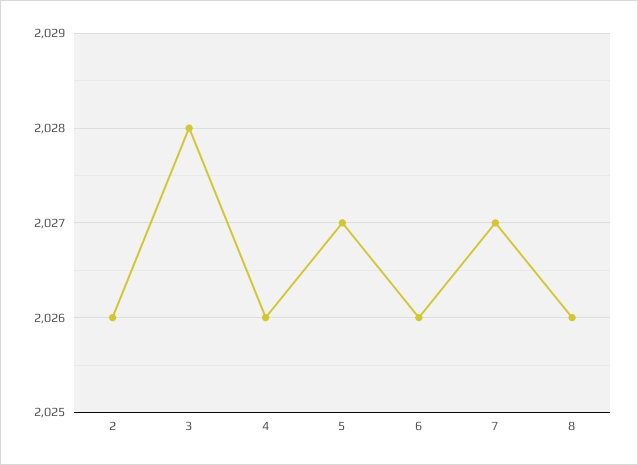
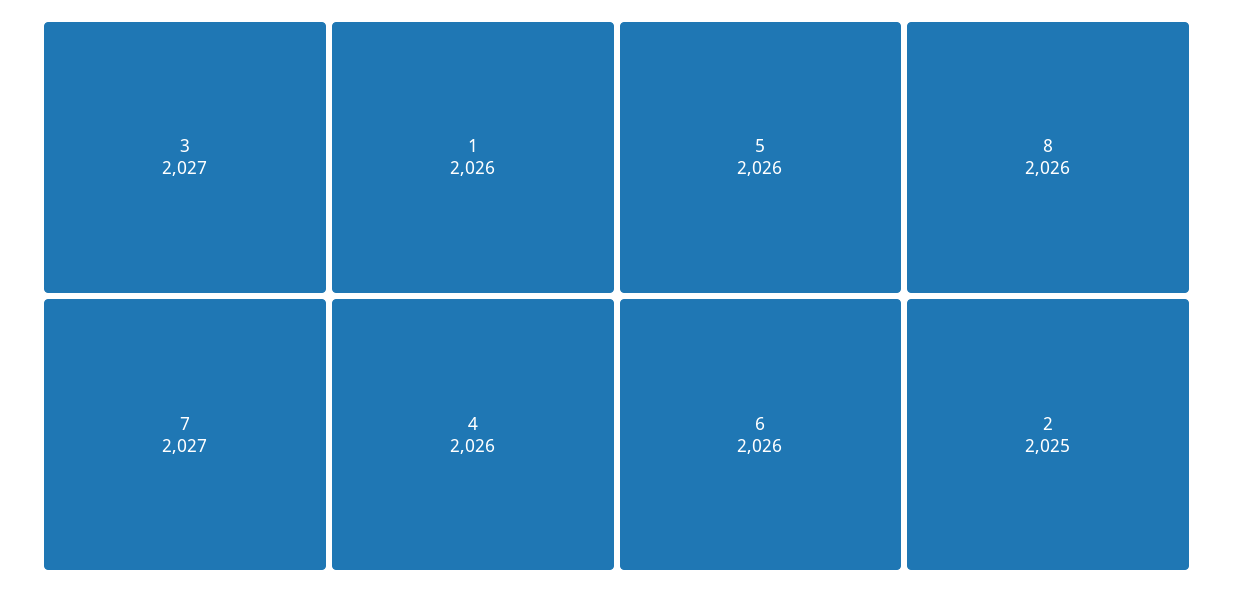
2: 2026 -> 2025
3: 2028 -> 2027
5: 2027 -> 2026
1: none -> 2026

